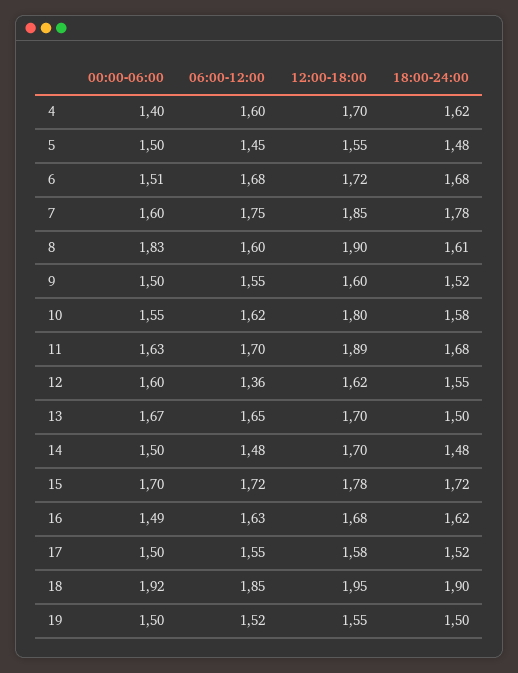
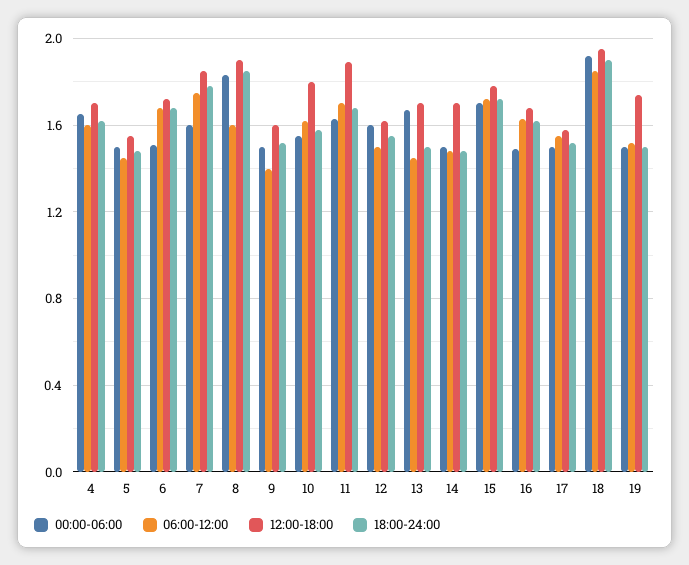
00:00-06:00, 4: 1.4 -> 1.65
18:00-24:00, 8: 1.61 -> 1.85
06:00-12:00, 9: 1.55 -> 1.4
06:00-12:00, 12: 1.36 -> 1.5
06:00-12:00, 13: 1.65 -> 1.45
12:00-18:00, 19: 1.55 -> 1.75

